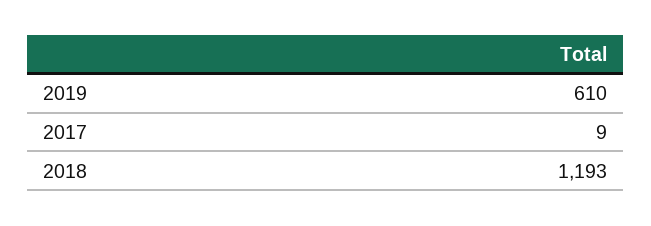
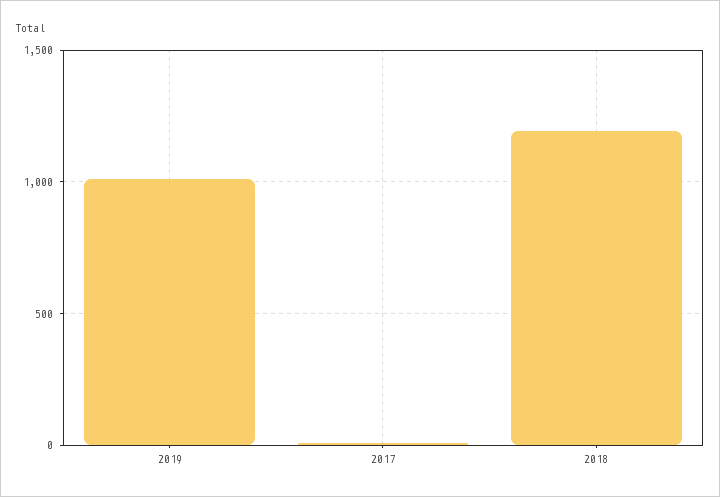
2019: 610 -> 1000

